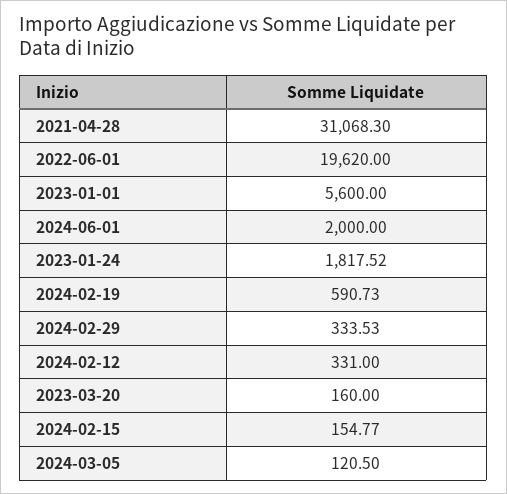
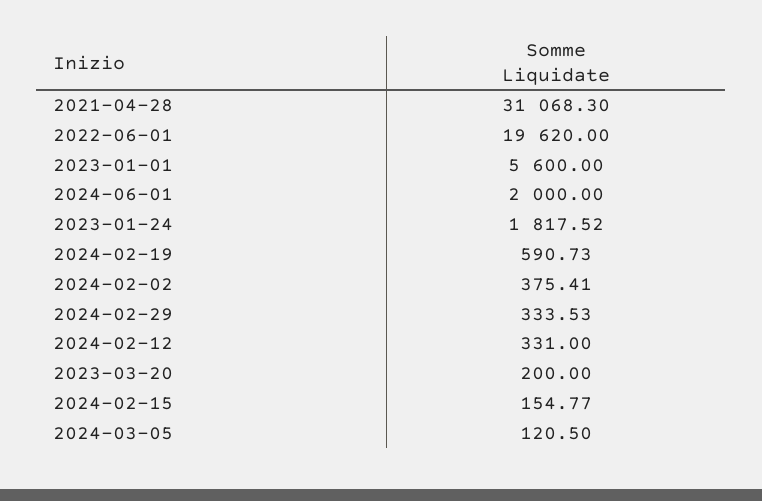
2023-03-20: 160 -> 200
2024-02-02: none -> 375.41

